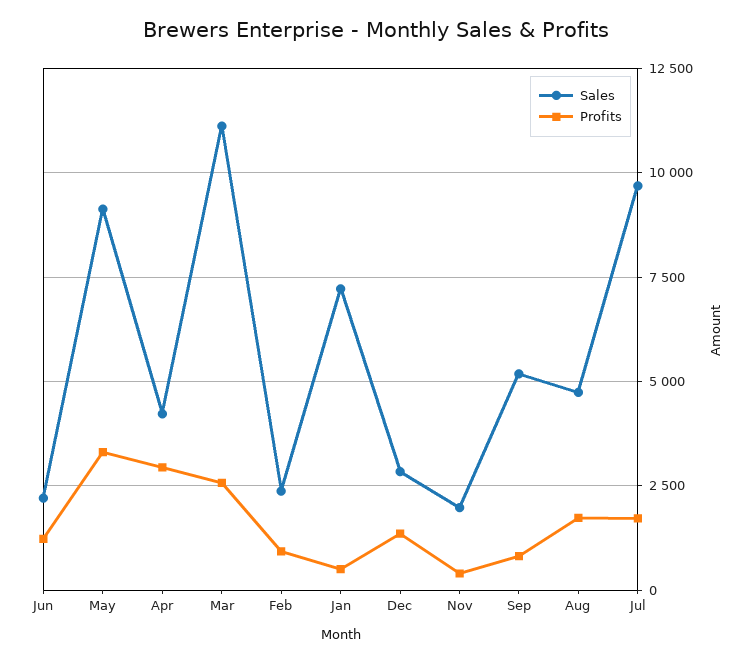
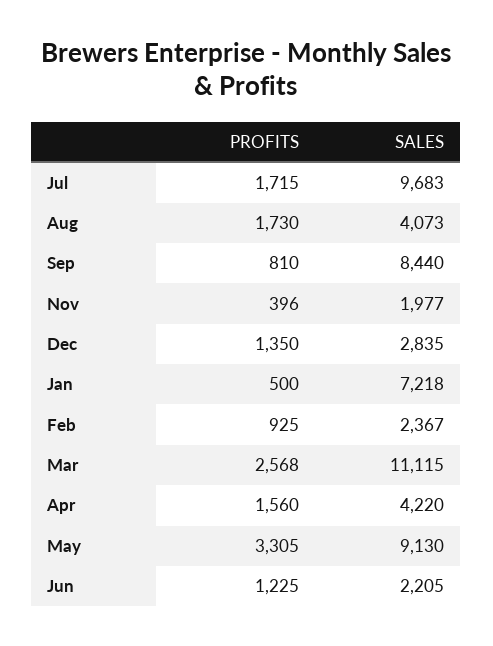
Profits, Apr: 3000 -> 1560
Sales, Sep: 5250 -> 8440
Sales, Aug: 4750 -> 4073

